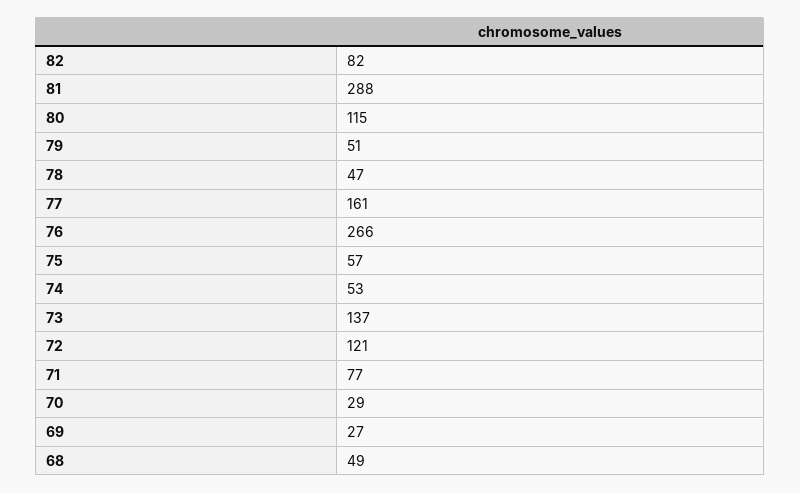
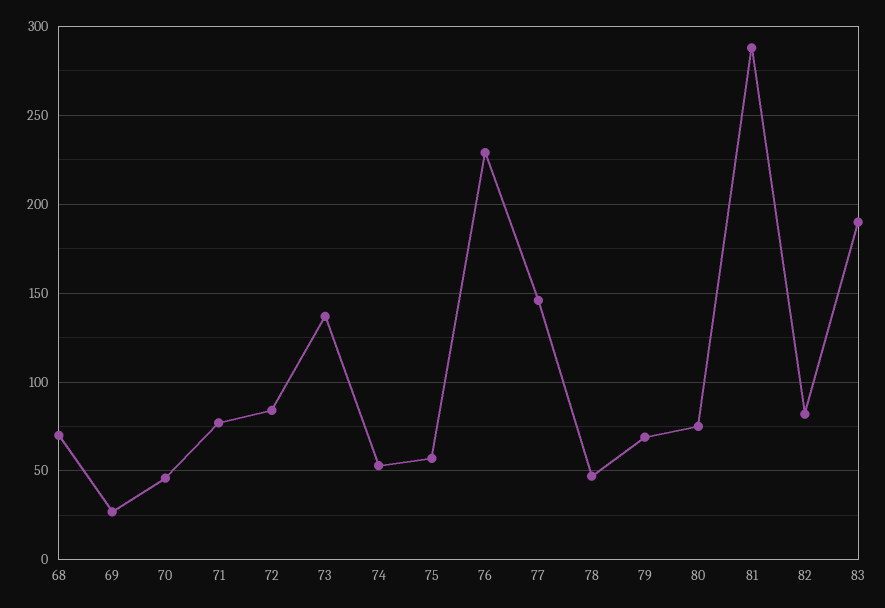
80: 115 -> 75
79: 51 -> 70
77: 161 -> 145
76: 266 -> 230
72: 121 -> 85
70: 29 -> 45
68: 49 -> 70
83: none -> 190

